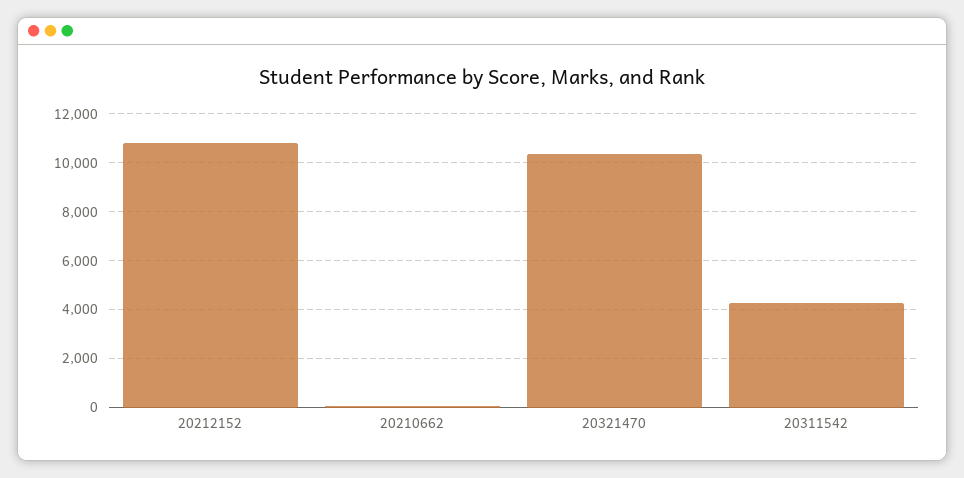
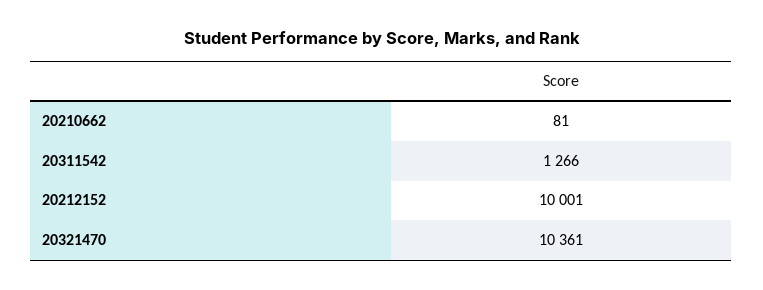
20212152: 10750 -> 10001
20311542: 4250 -> 1266

